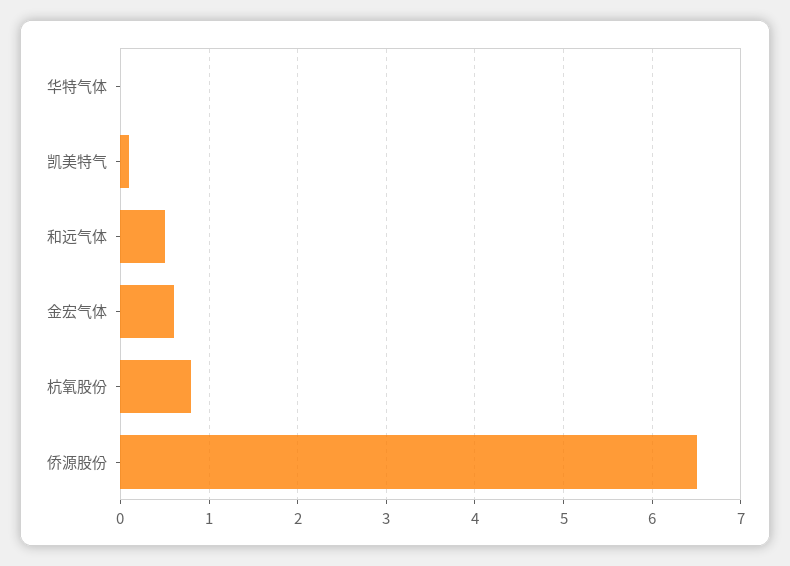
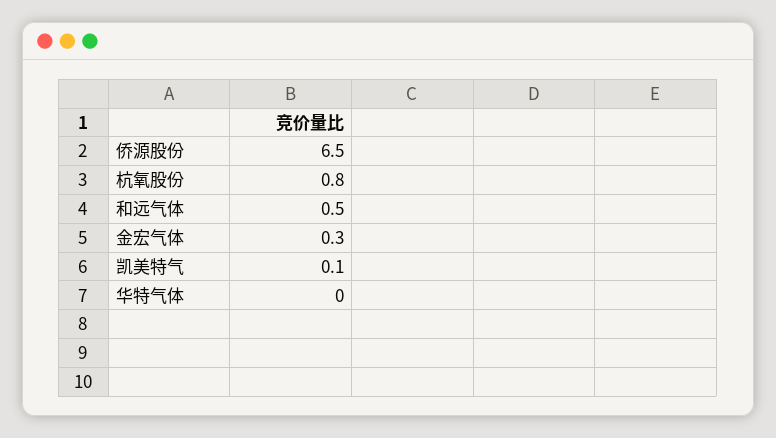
金宏气体: 0.6 -> 0.3

